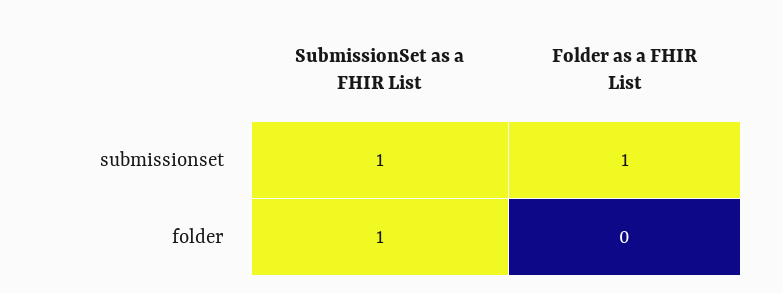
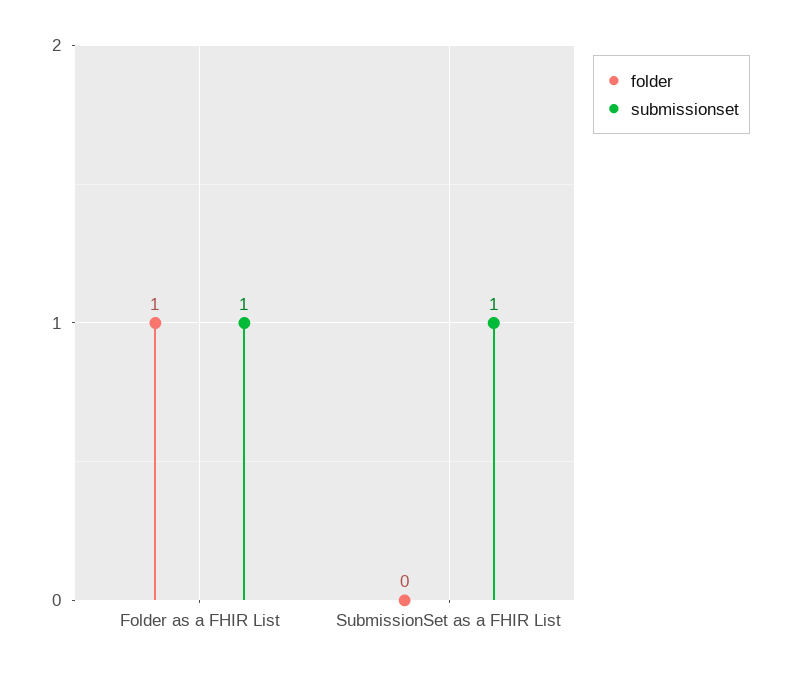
folder, SubmissionSet as a FHIR List: 1 -> 0
folder, Folder as a FHIR List: 0 -> 1

